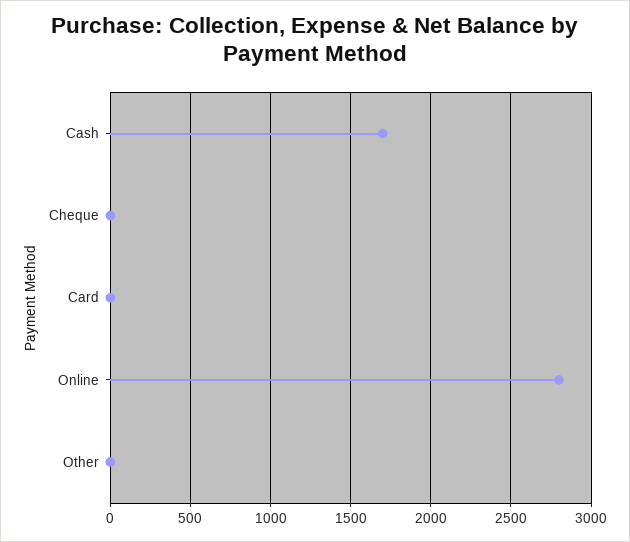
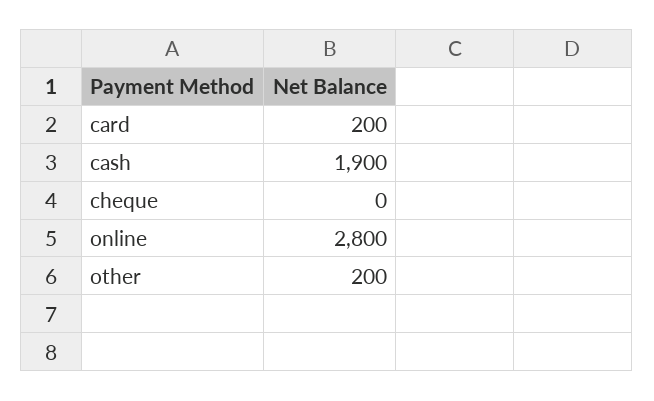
Cash: 1700 -> 1900
Card: 0 -> 200
Other: 0 -> 200

